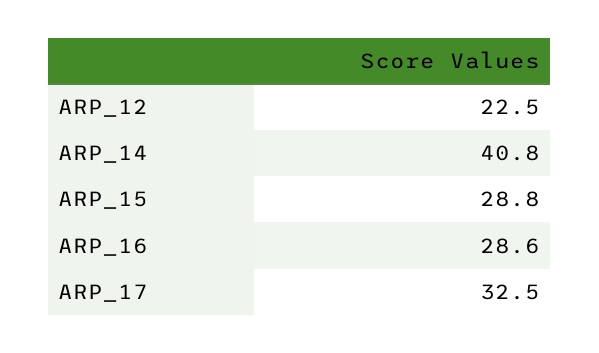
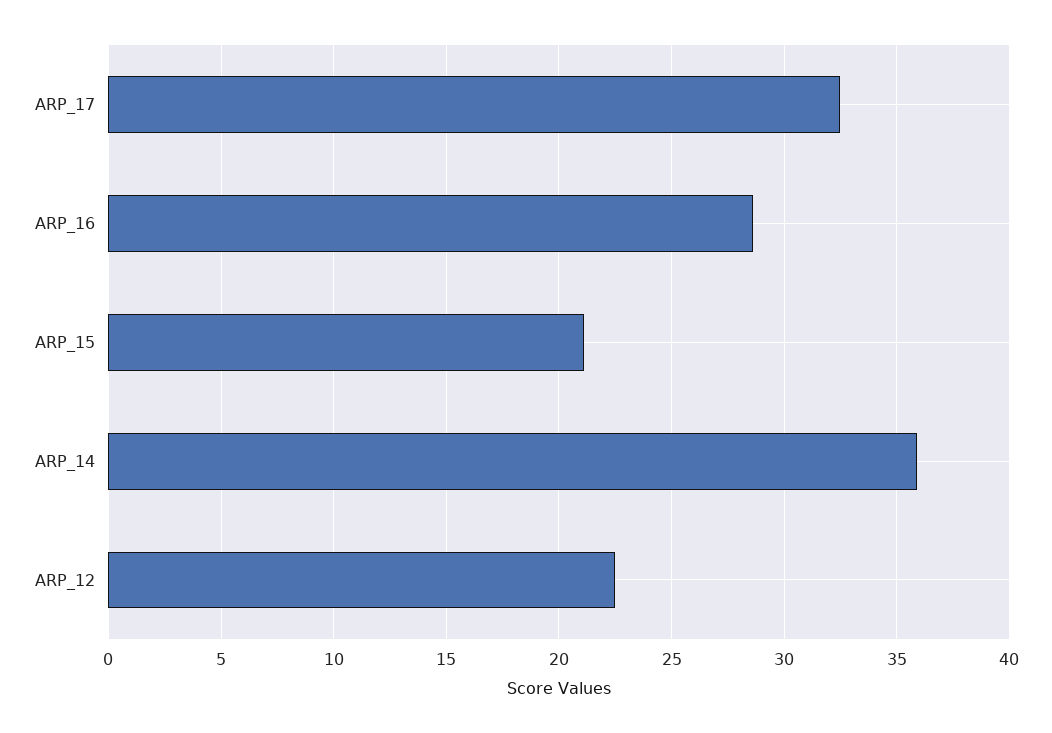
ARP_14: 40.8 -> 36
ARP_15: 28.8 -> 21

